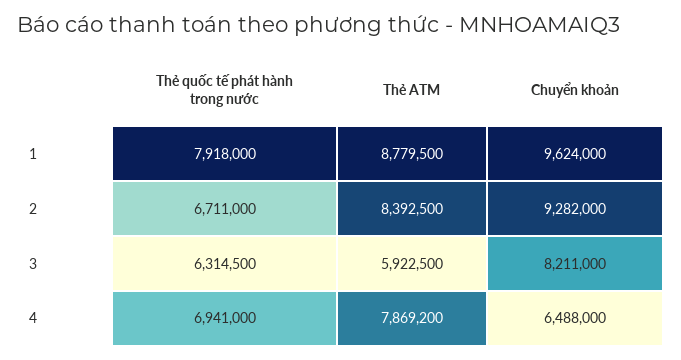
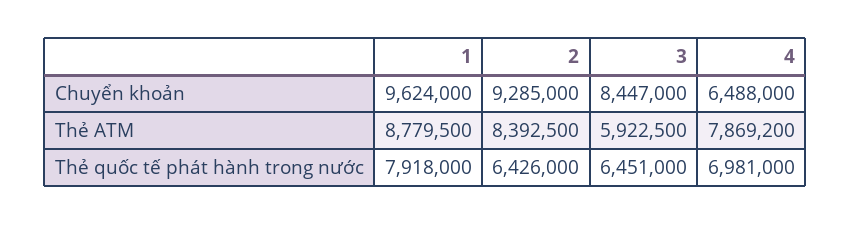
Thẻ quốc tế phát hành trong nước, 2: 6711000 -> 6426000
Chuyển khoản, 2: 9282000 -> 9285000
Thẻ quốc tế phát hành trong nước, 3: 6314500 -> 6451000
Chuyển khoản, 3: 8211000 -> 8447000
Thẻ quốc tế phát hành trong nước, 4: 6941000 -> 6981000

